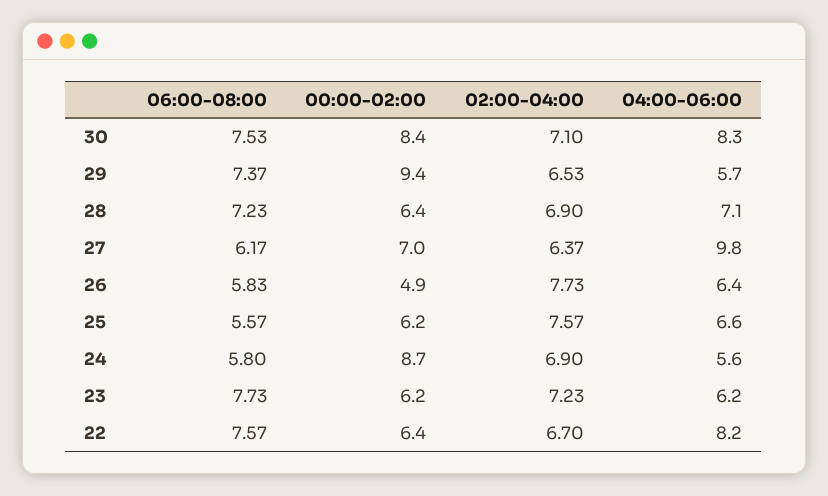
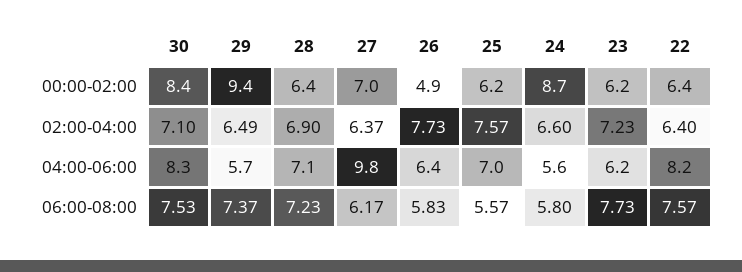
02:00-04:00, 29: 6.53 -> 6.49
04:00-06:00, 25: 6.6 -> 7
02:00-04:00, 24: 6.9 -> 6.6
02:00-04:00, 22: 6.7 -> 6.4

